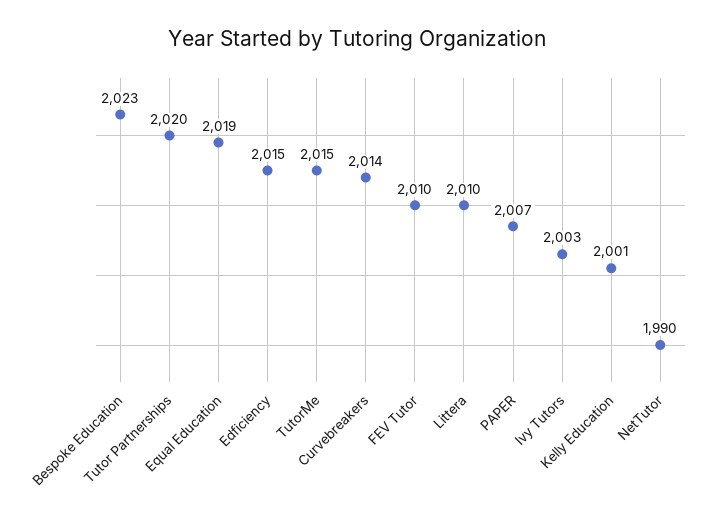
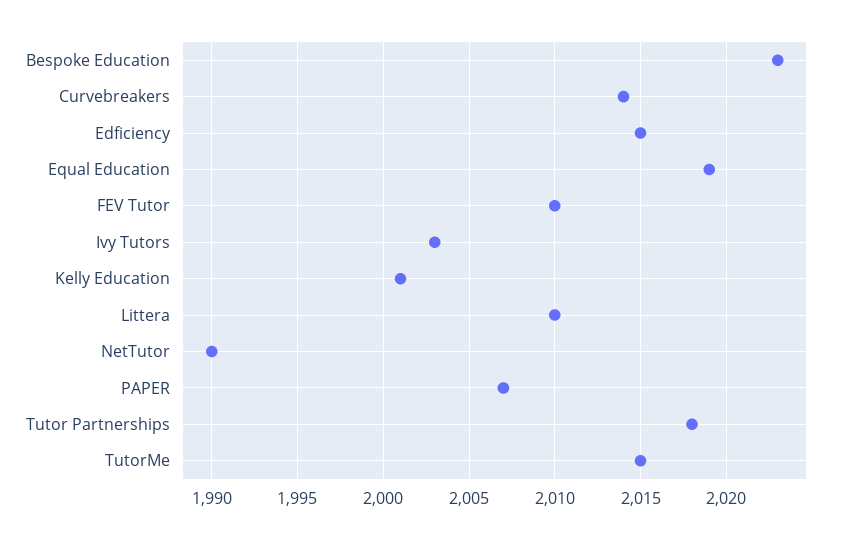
Tutor Partnerships: 2020 -> 2018

